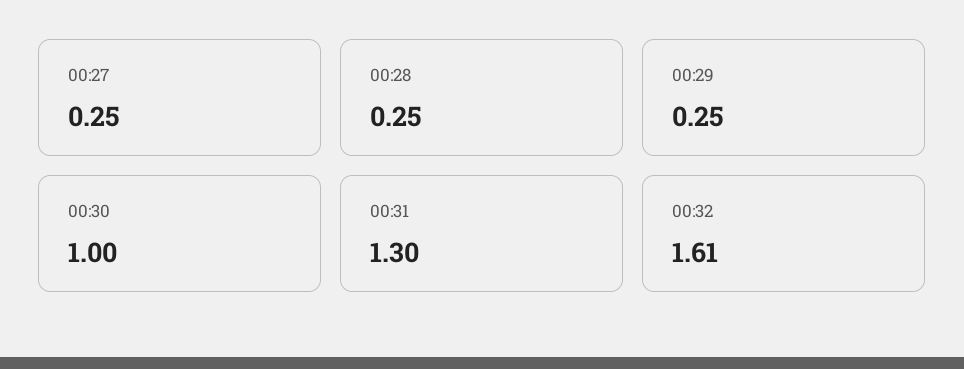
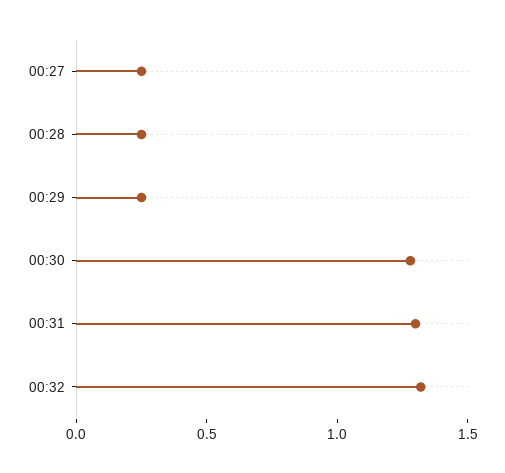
00:30: 1 -> 1.3
00:32: 1.61 -> 1.3

